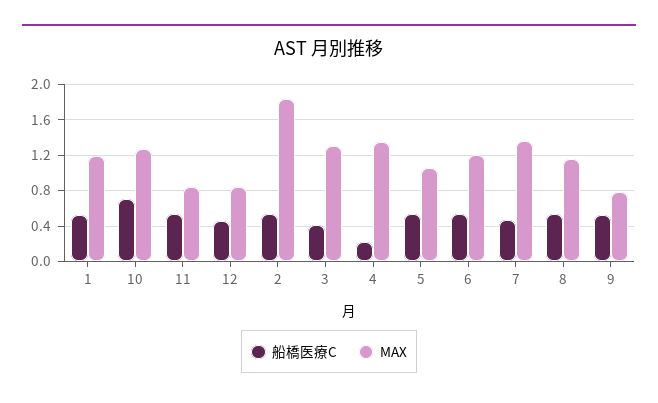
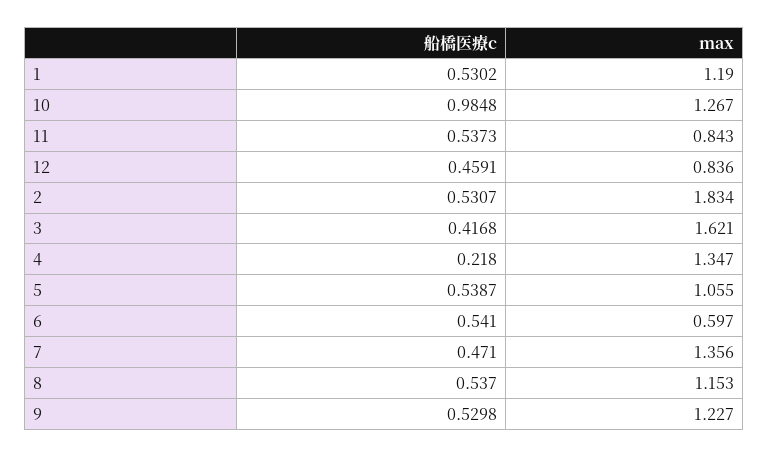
船橋医療C, 10: 0.7 -> 0.9848
MAX, 3: 1.3 -> 1.621
MAX, 6: 1.2 -> 0.597
MAX, 9: 0.8 -> 1.227

